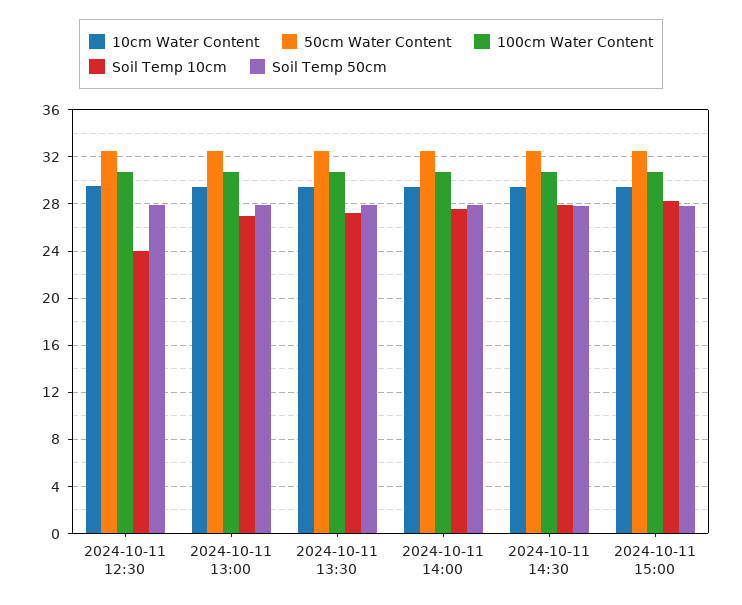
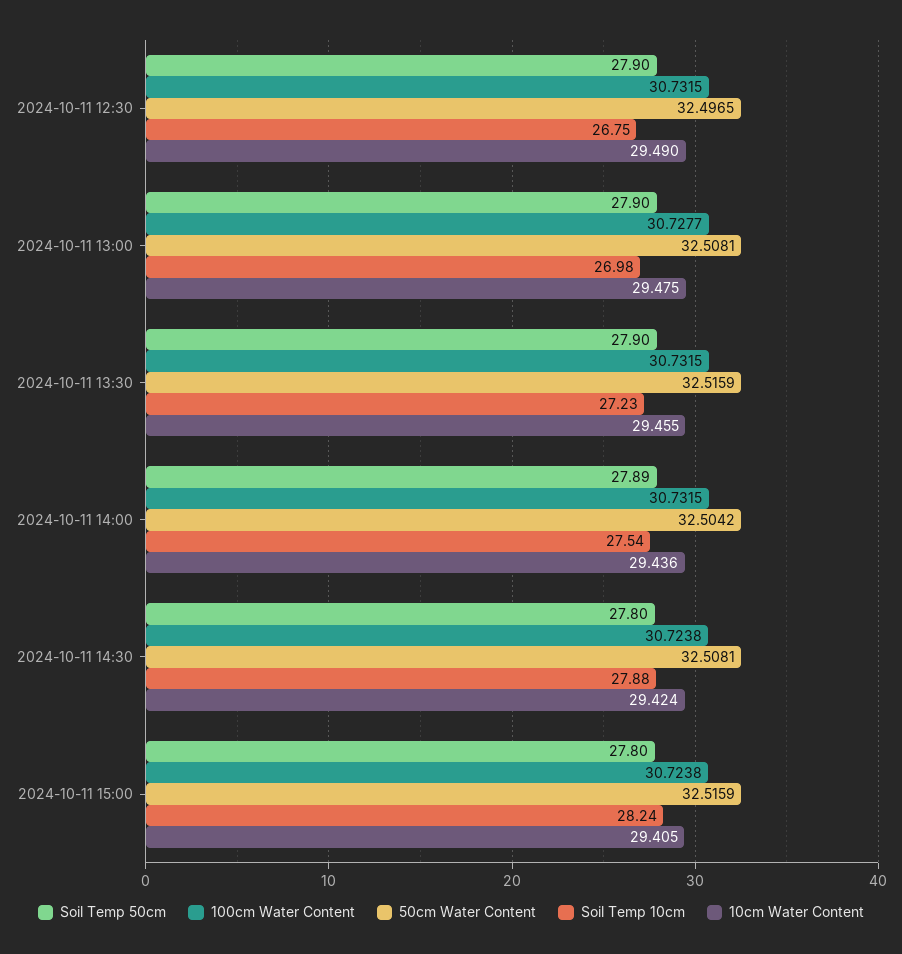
Soil Temp 10cm, 2024-10-11 12:30: 24 -> 26.75

